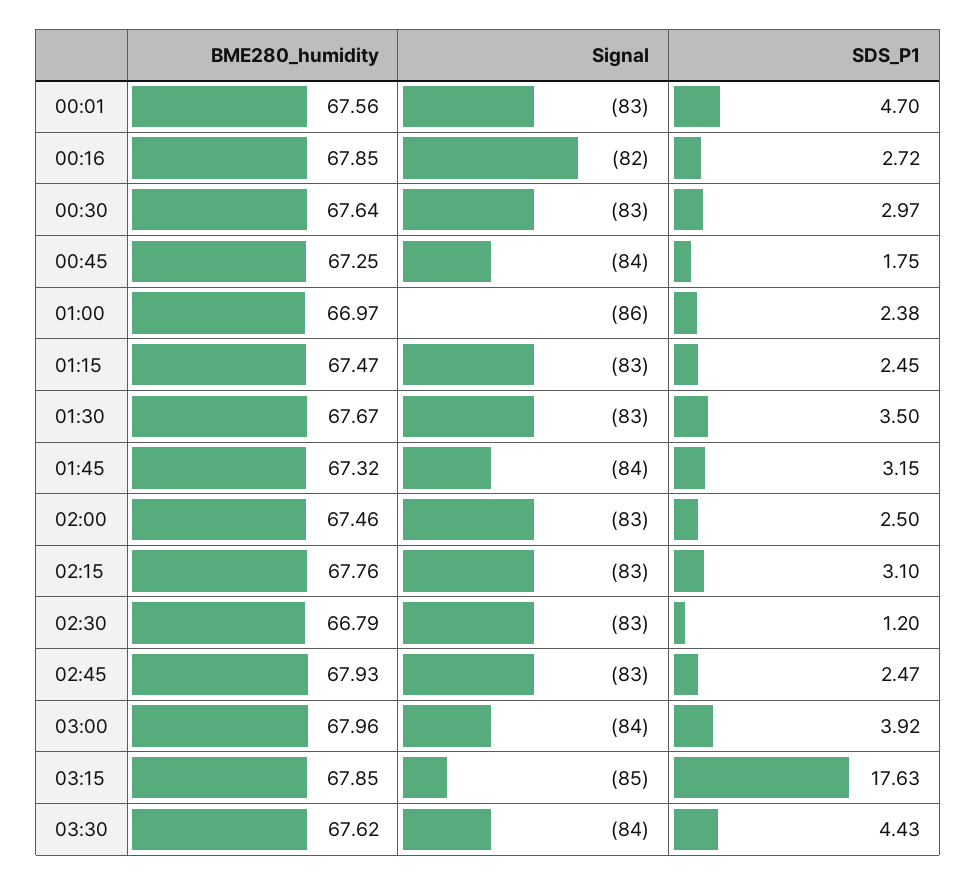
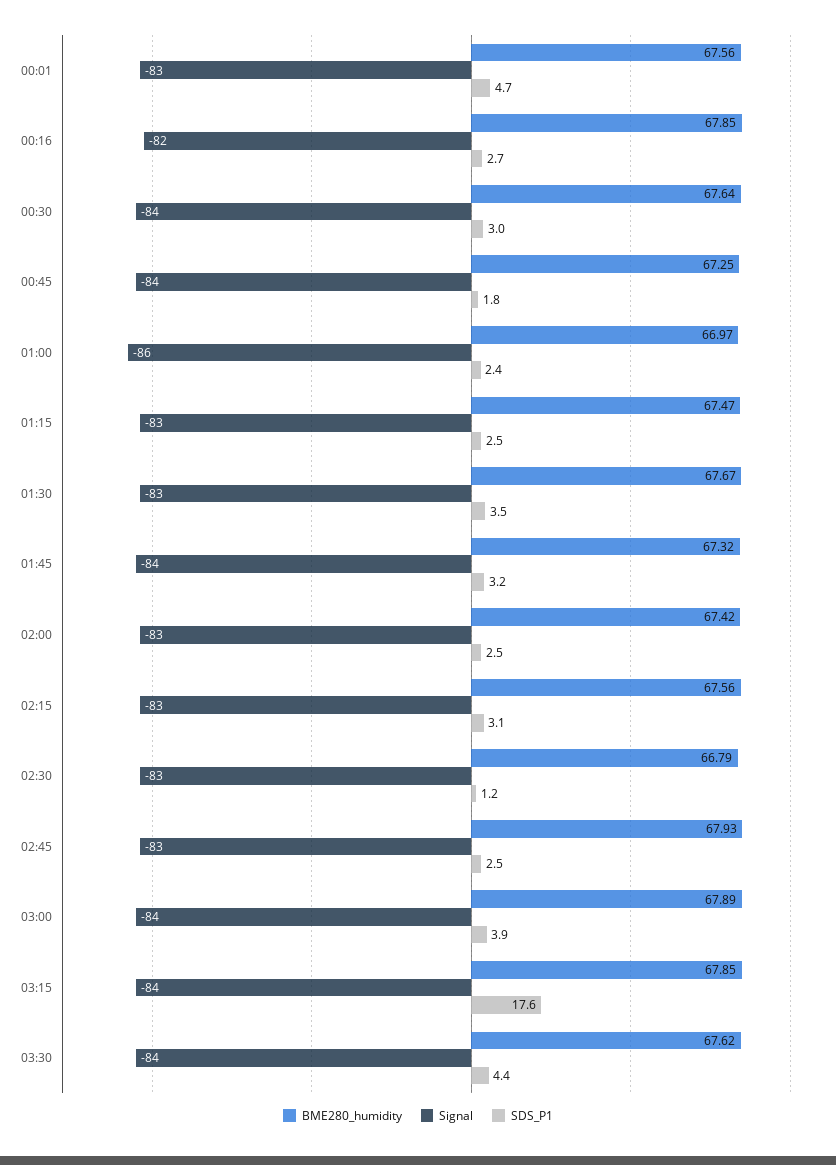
Signal, 00:30: -83 -> -84
BME280_humidity, 02:00: 67.46 -> 67.42
BME280_humidity, 02:15: 67.76 -> 67.56
BME280_humidity, 03:00: 67.96 -> 67.89
Signal, 03:15: -85 -> -84

